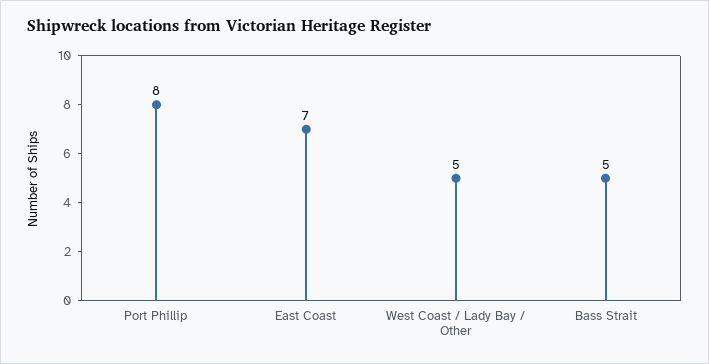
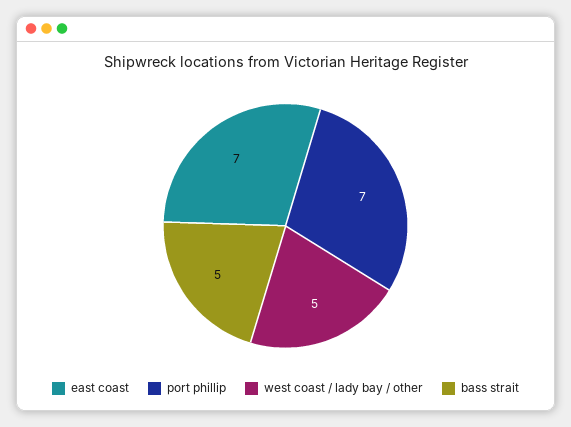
Port Phillip: 8 -> 7

